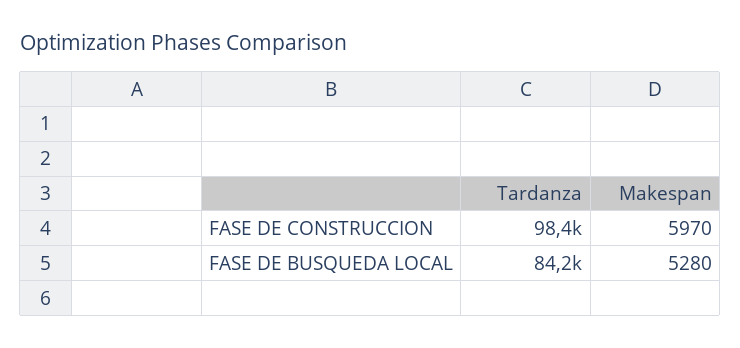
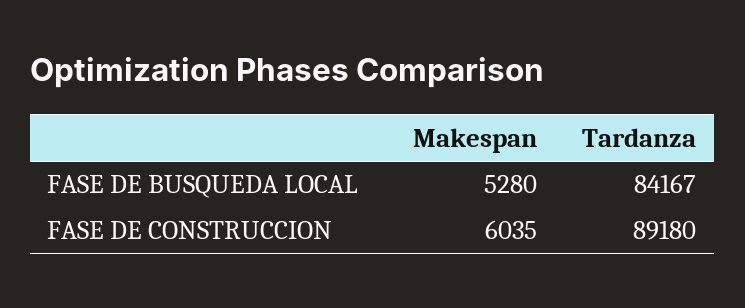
Tardanza, FASE DE CONSTRUCCION: 98400 -> 89180
Makespan, FASE DE CONSTRUCCION: 5970 -> 6035

